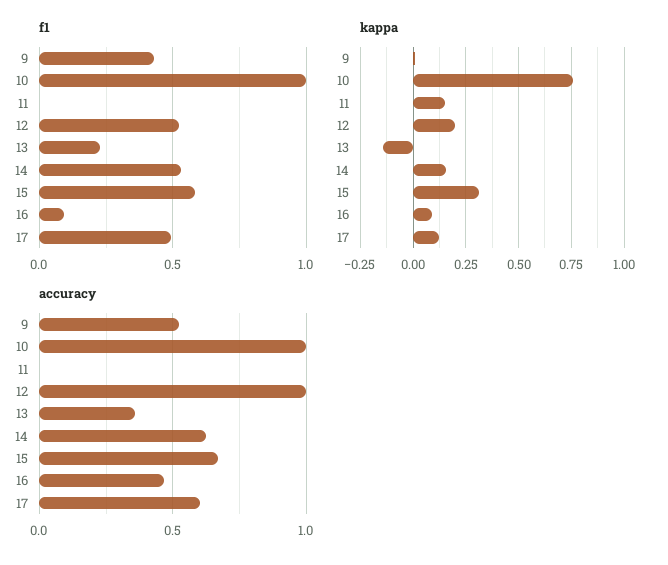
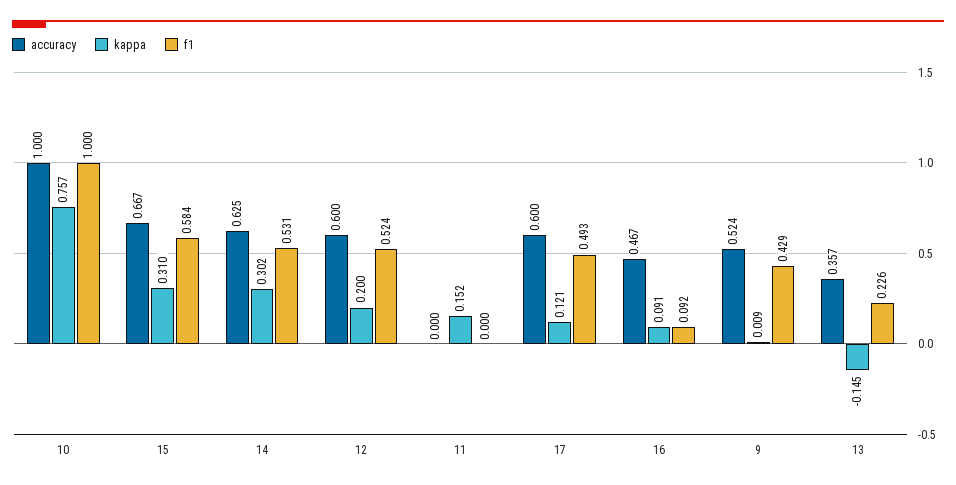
kappa, 14: 0.15 -> 0.302
accuracy, 12: 1 -> 0.6

